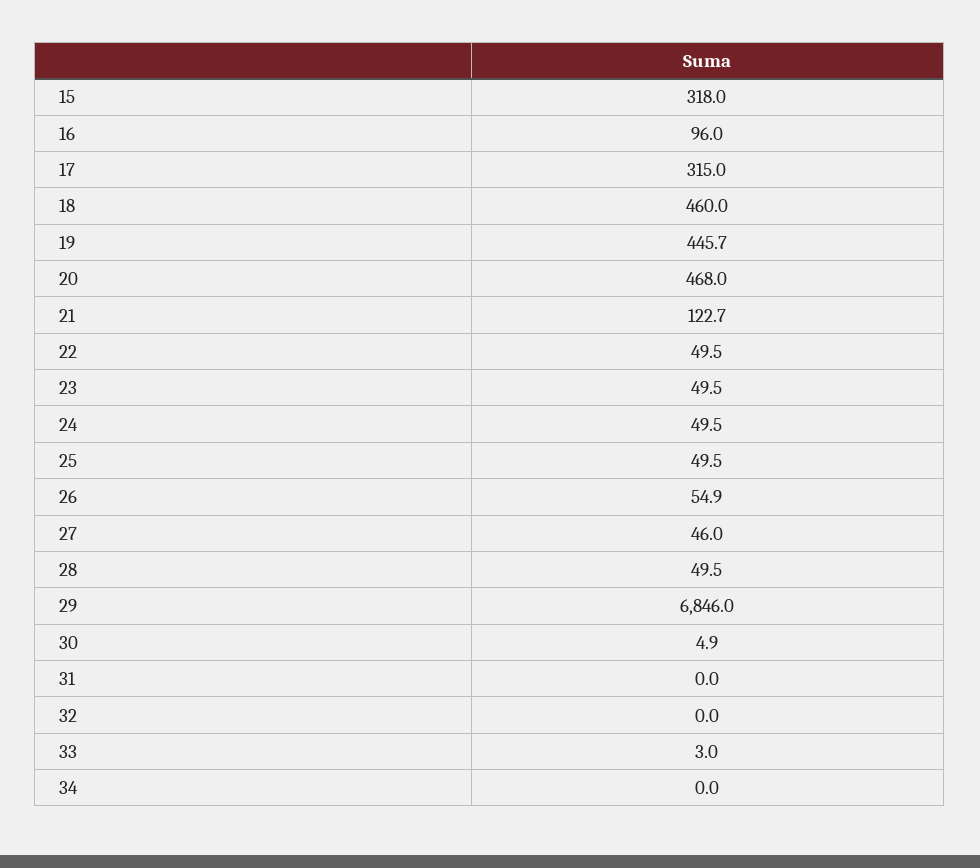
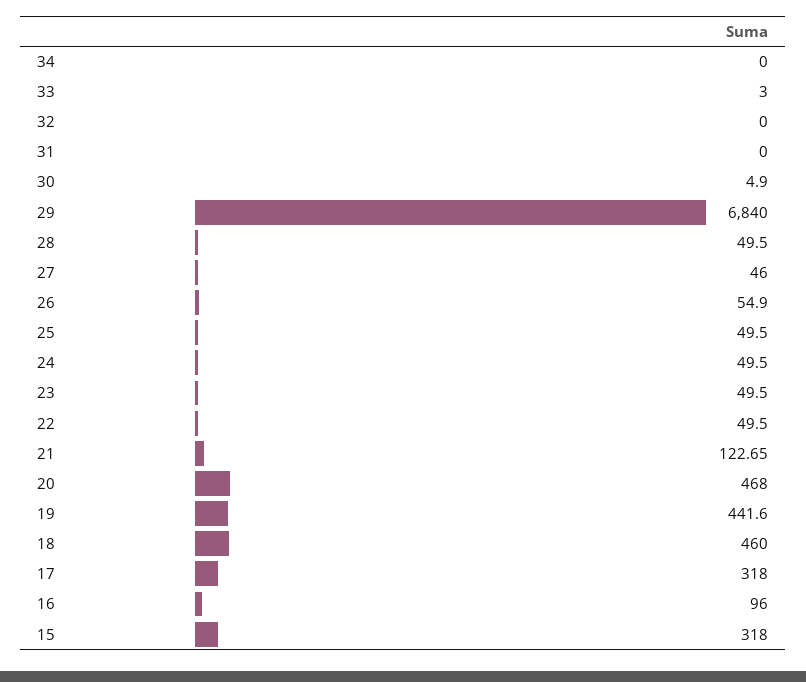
17: 315 -> 318
19: 445.7 -> 441.6
29: 6846 -> 6840

